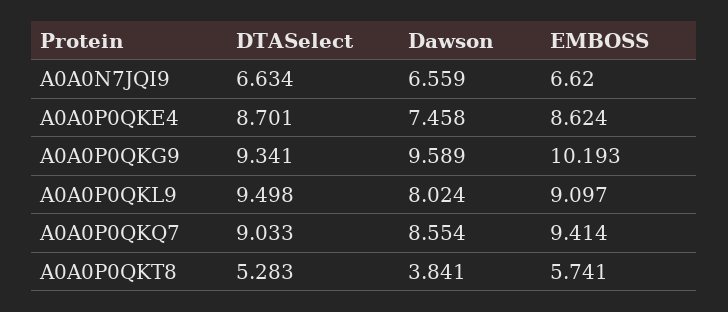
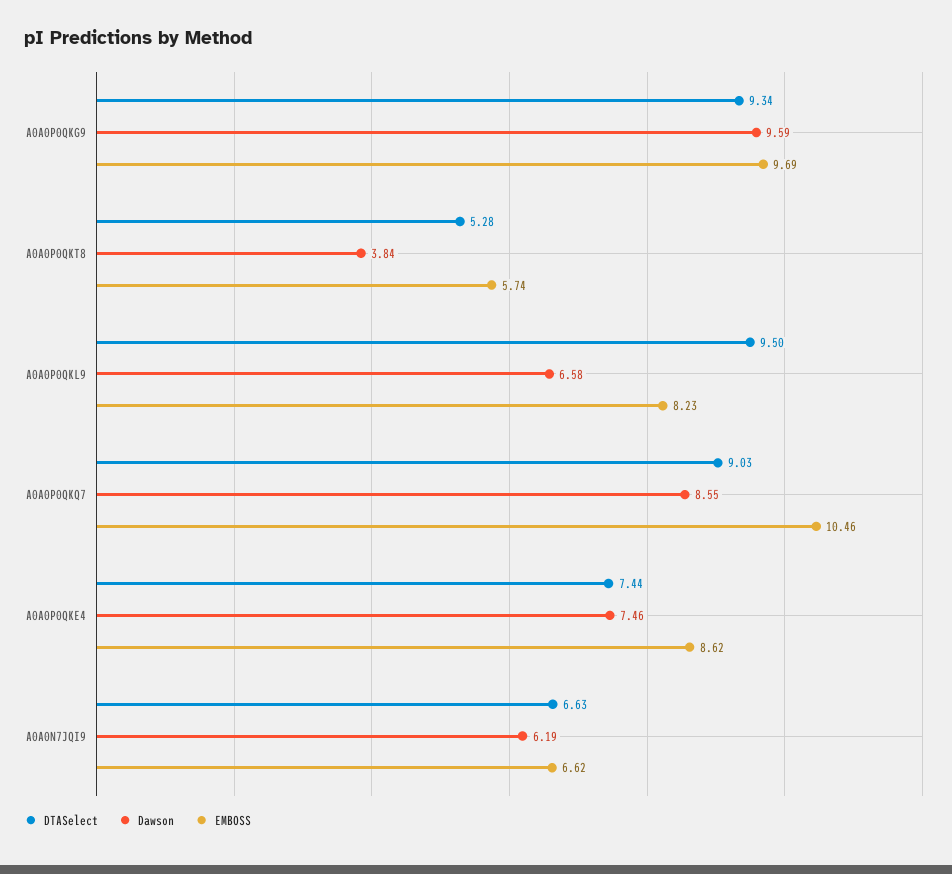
Dawson, A0A0N7JQI9: 6.559 -> 6.19
DTASelect, A0A0P0QKE4: 8.701 -> 7.44
EMBOSS, A0A0P0QKG9: 10.193 -> 9.69
Dawson, A0A0P0QKL9: 8.024 -> 6.58
EMBOSS, A0A0P0QKL9: 9.097 -> 8.23
EMBOSS, A0A0P0QKQ7: 9.414 -> 10.46

